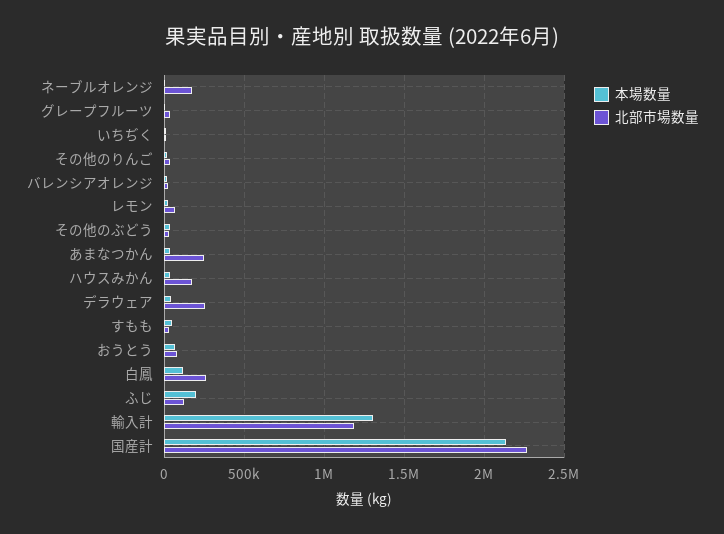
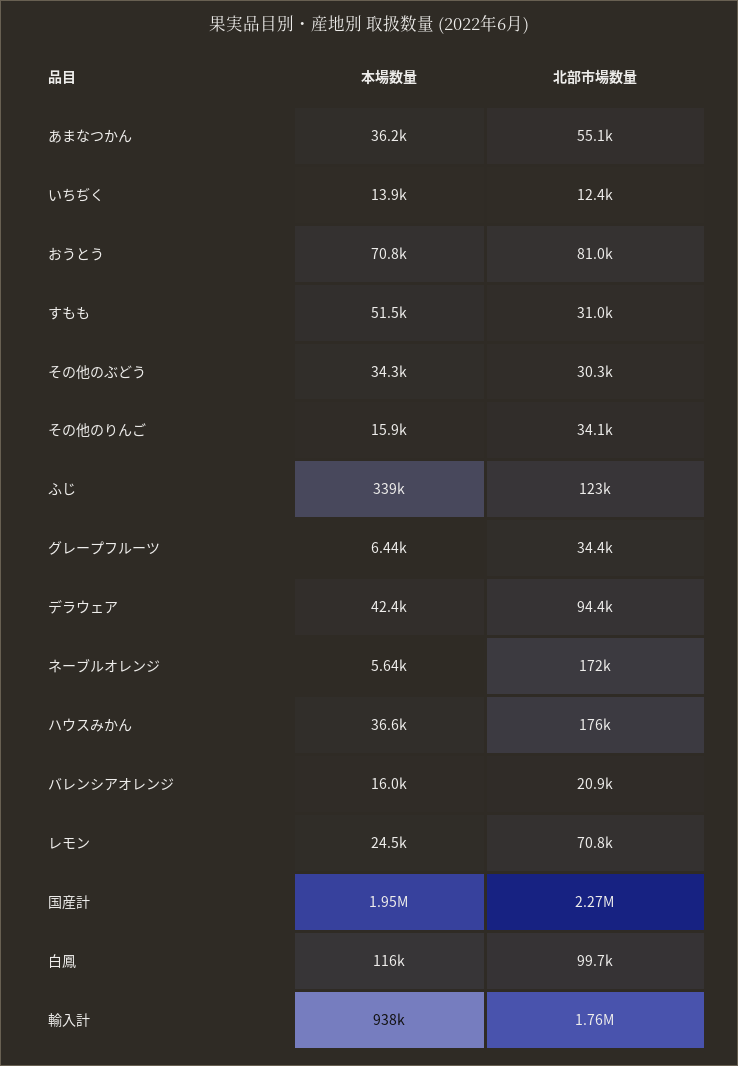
北部市場数量, あまなつかん: 250000 -> 55100
北部市場数量, デラウェア: 250000 -> 94400
北部市場数量, 白鳳: 250000 -> 99700
本場数量, ふじ: 200000 -> 339000
本場数量, 輸入計: 1300000 -> 938000
北部市場数量, 輸入計: 1200000 -> 1760000
本場数量, 国産計: 2150000 -> 1950000

